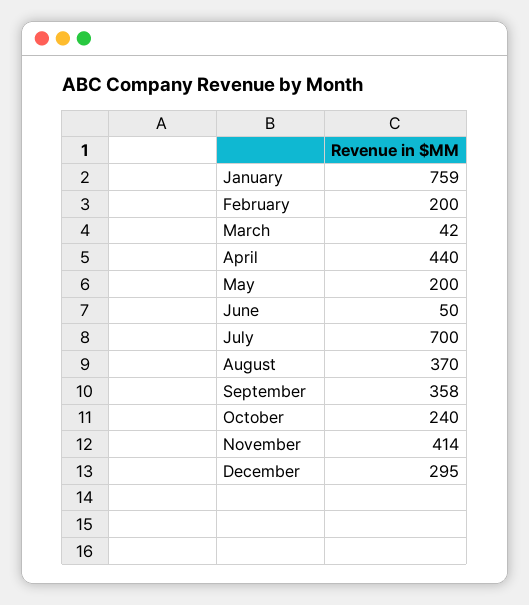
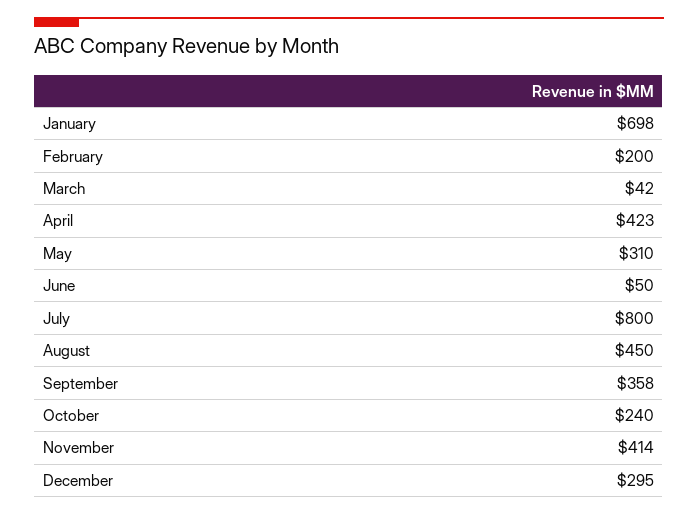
January: 759 -> 698
April: 440 -> 423
May: 200 -> 310
July: 700 -> 800
August: 370 -> 450

